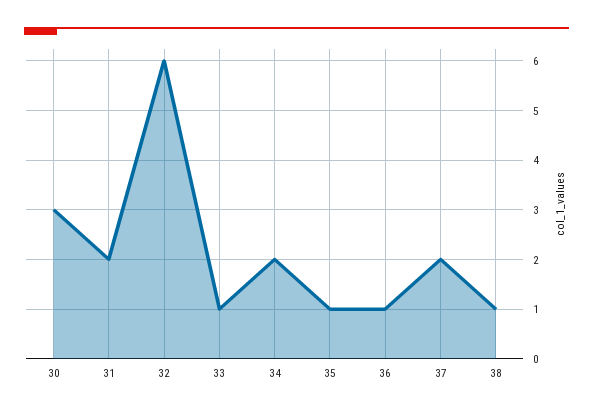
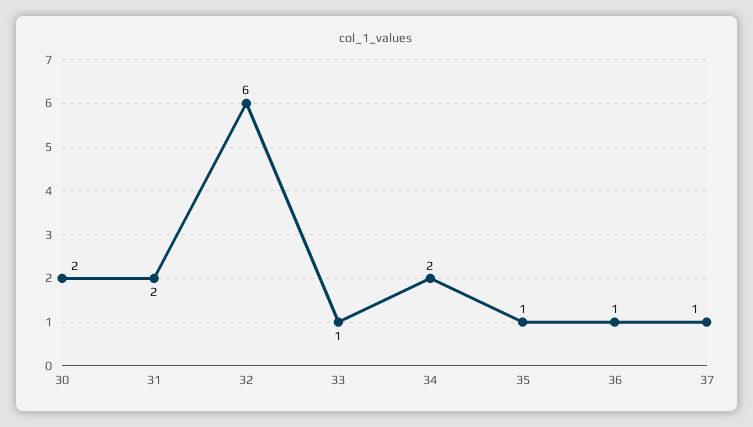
30: 3 -> 2
37: 2 -> 1
38: 1 -> none

